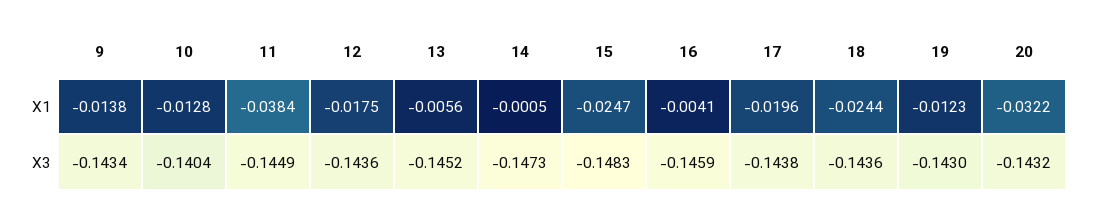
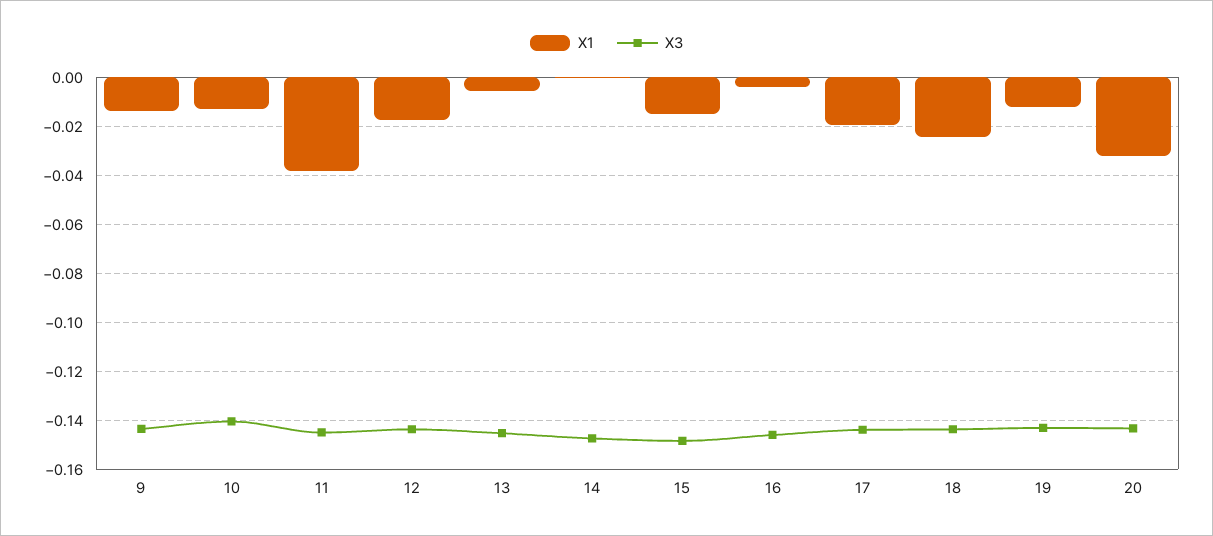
X1, 15: -0.0247 -> -0.015

